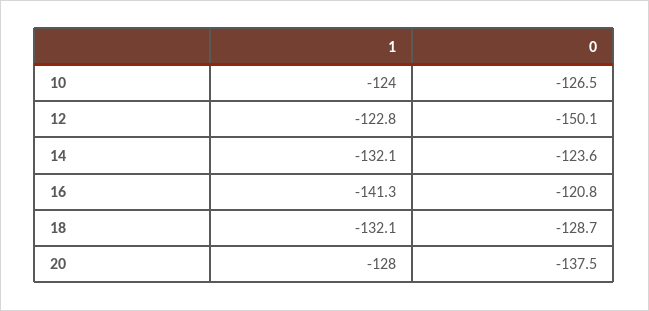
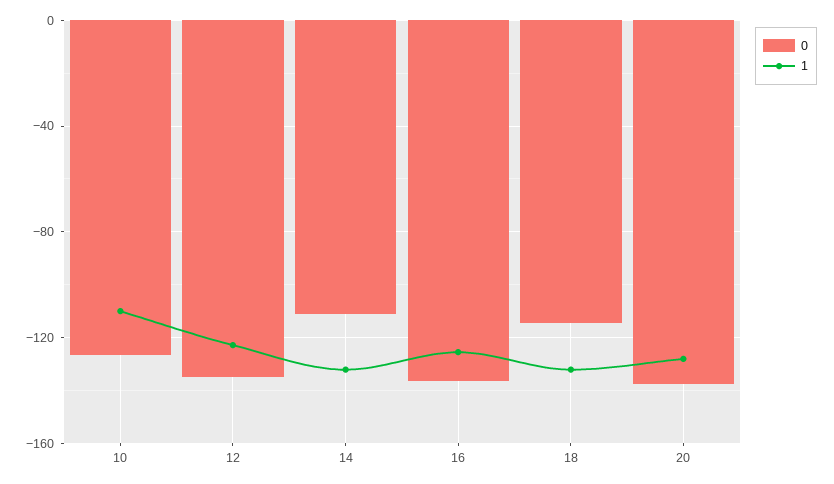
1, 10: -124 -> -110
0, 12: -150.1 -> -135
0, 14: -123.6 -> -110
1, 16: -141.3 -> -125
0, 16: -120.8 -> -135
0, 18: -128.7 -> -115

